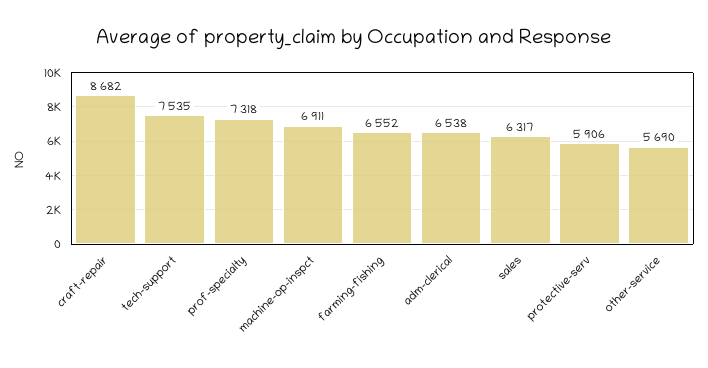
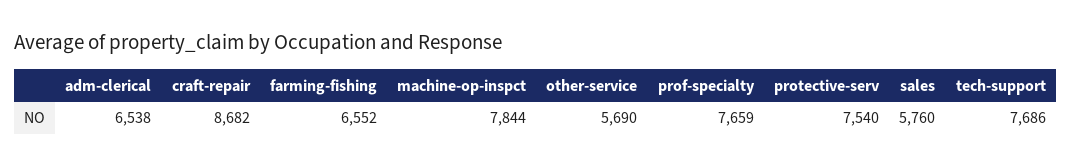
tech-support: 7535 -> 7686
prof-specialty: 7318 -> 7659
machine-op-inspct: 6911 -> 7844
sales: 6317 -> 5760
protective-serv: 5906 -> 7540

